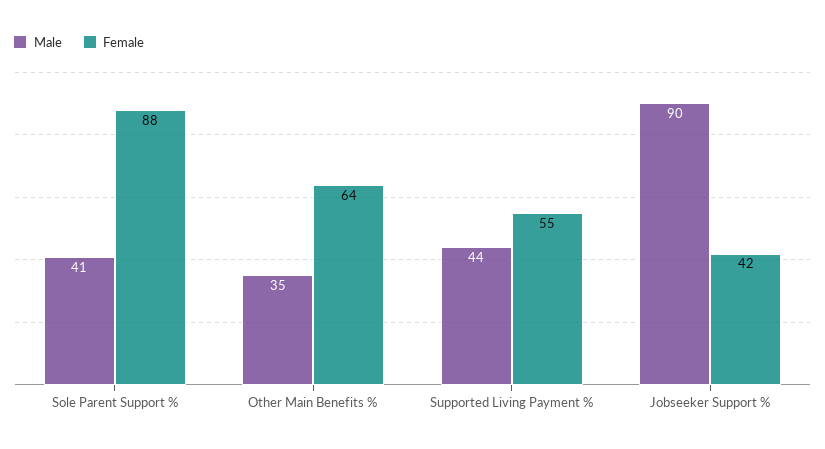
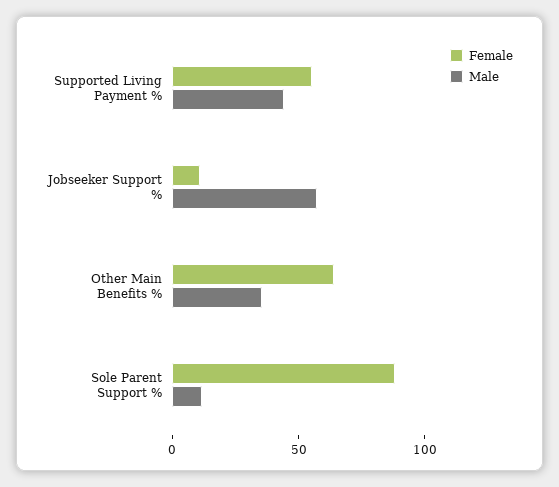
Male, Sole Parent Support %: 41 -> 10
Male, Jobseeker Support %: 90 -> 60
Female, Jobseeker Support %: 42 -> 10

